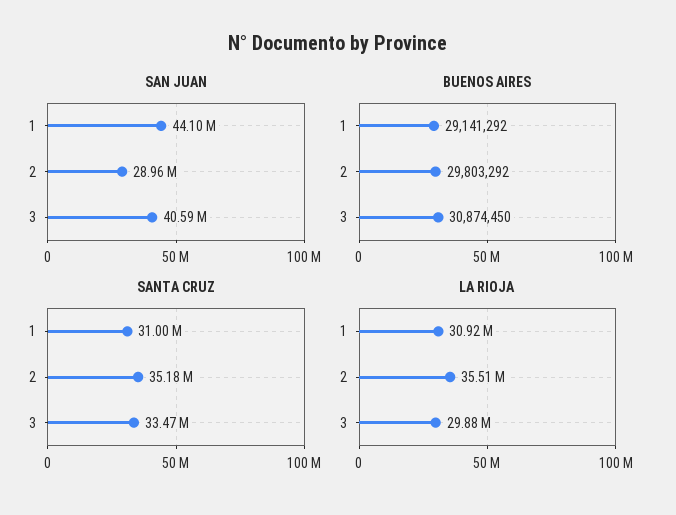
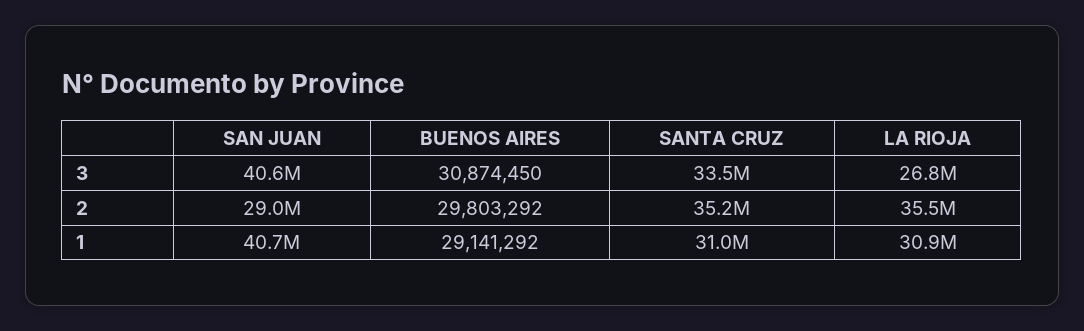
SAN JUAN, 1: 44100000 -> 40700000
LA RIOJA, 3: 29880000 -> 26800000

